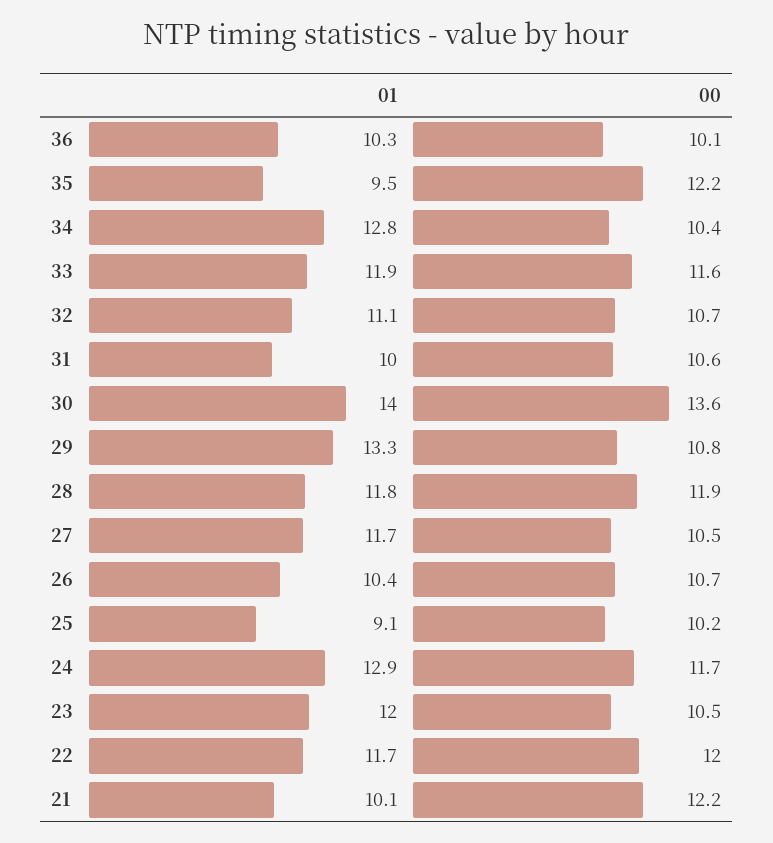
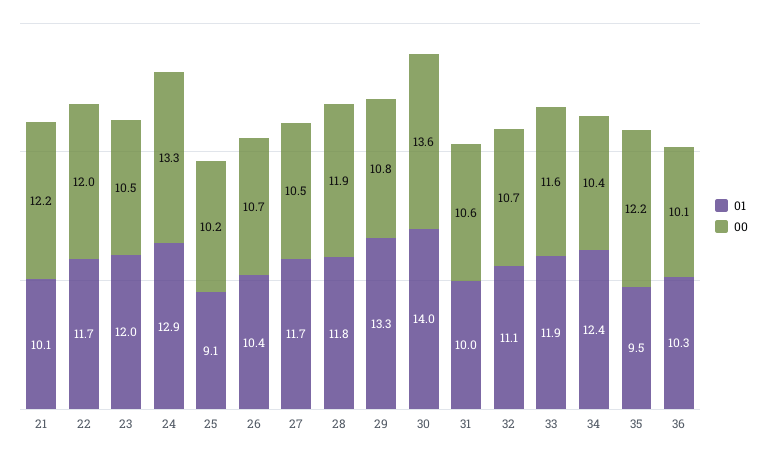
01, 34: 12.8 -> 12.4
00, 24: 11.7 -> 13.3

